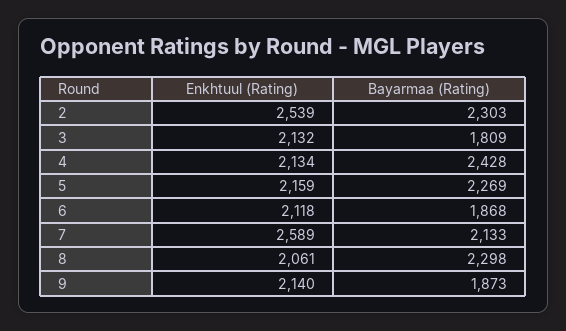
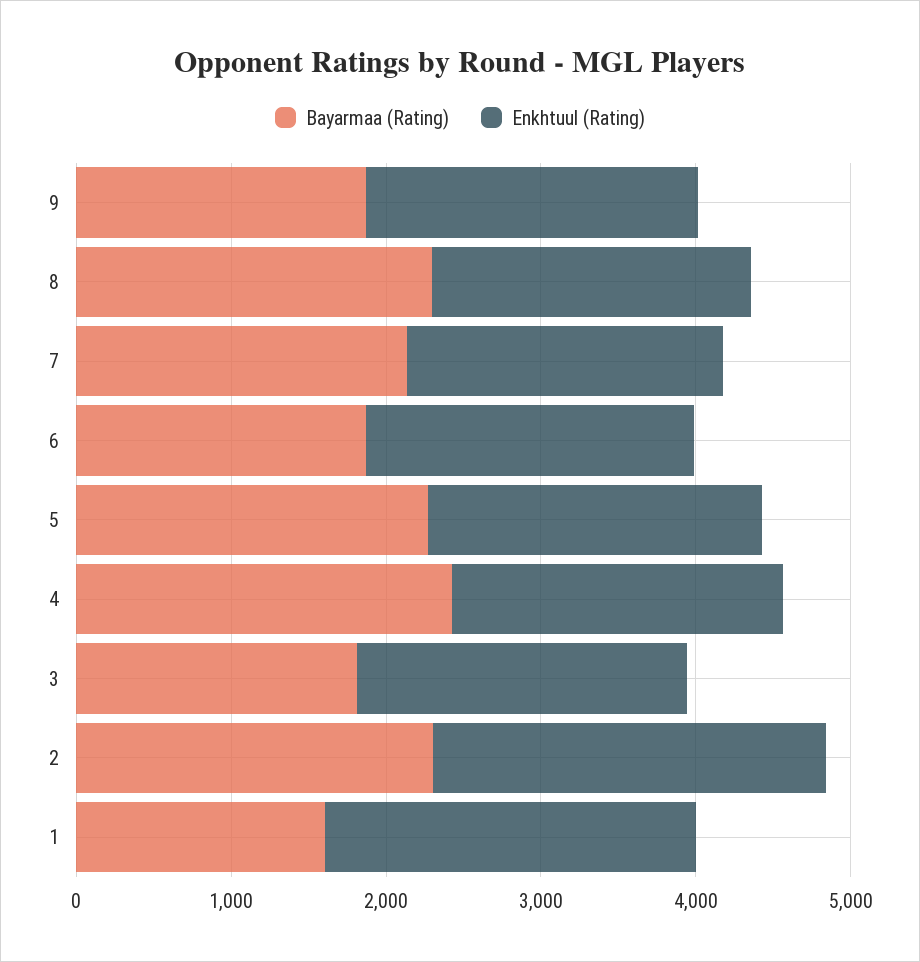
Enkhtuul (Rating), 7: 2589 -> 2000
Bayarmaa (Rating), 1: none -> 1600
Enkhtuul (Rating), 1: none -> 2400

